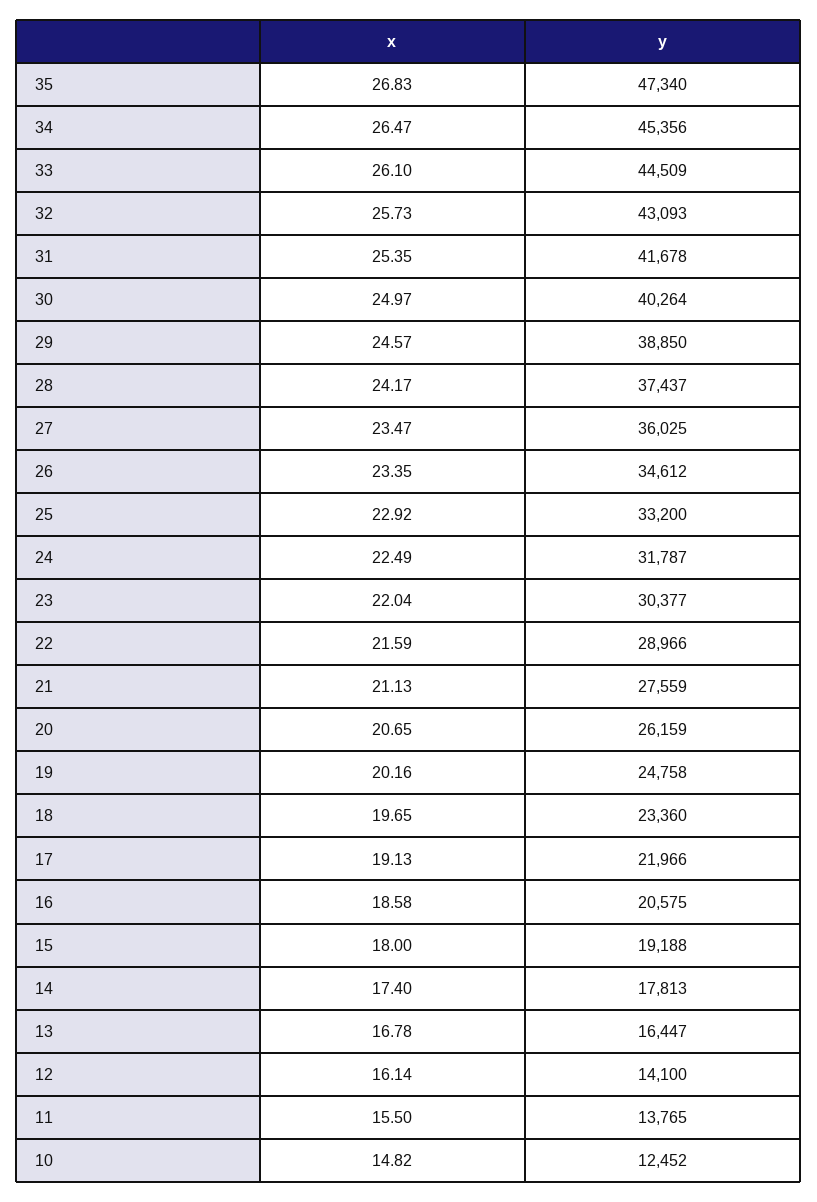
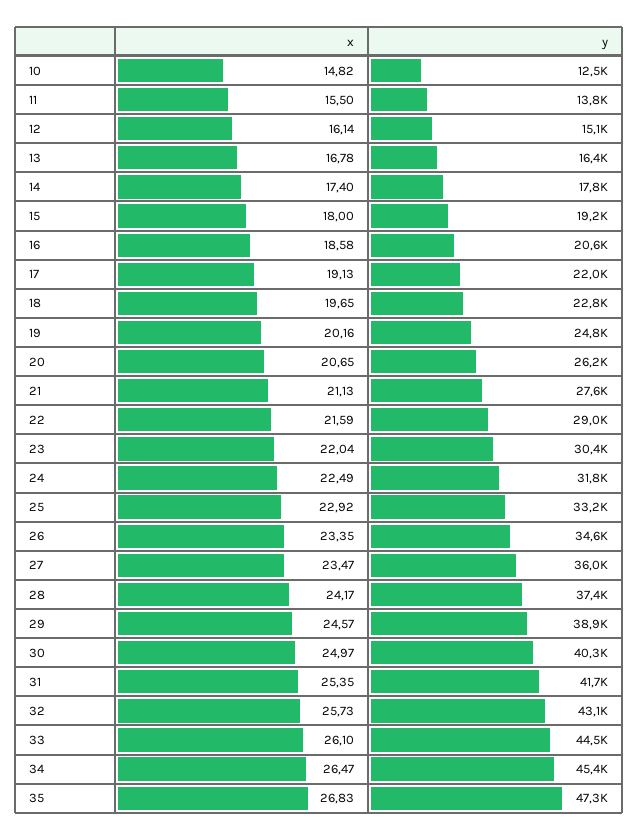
y, 18: 23360 -> 22800
y, 12: 14100 -> 15100

